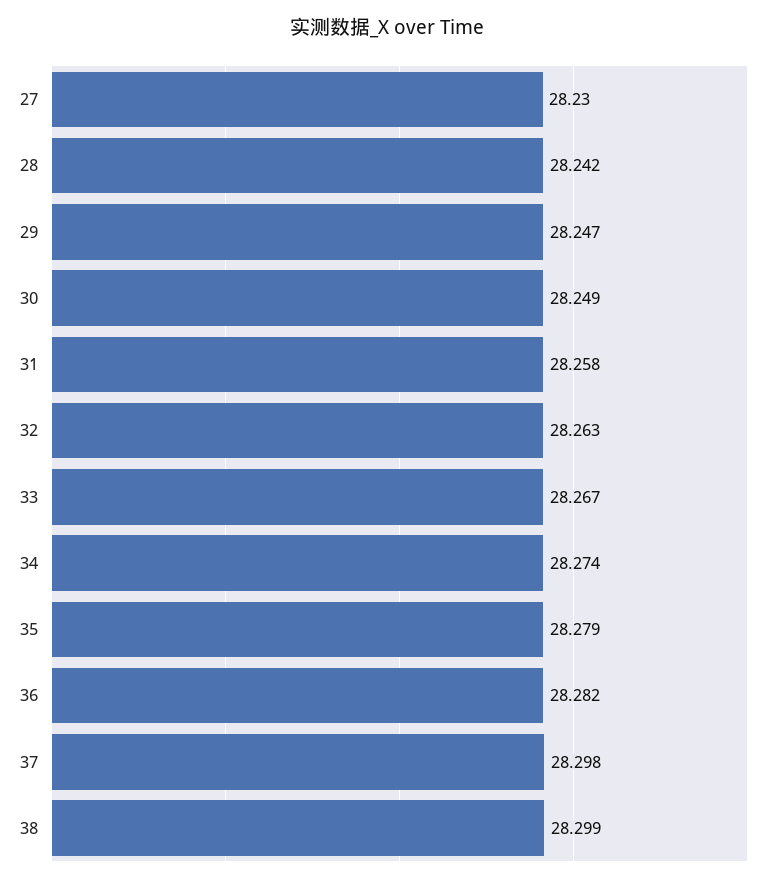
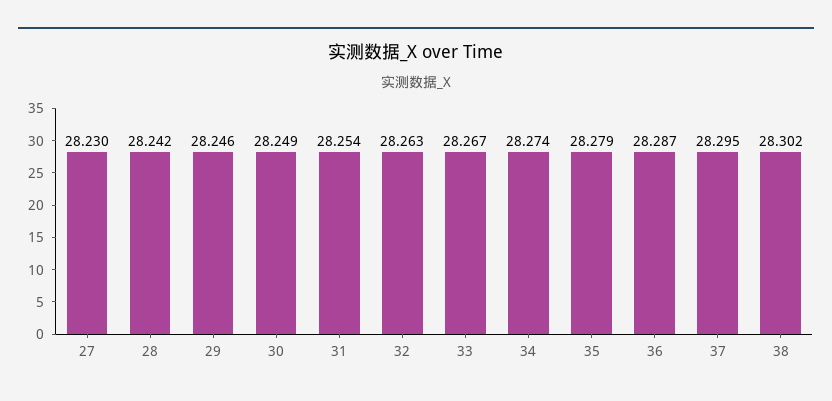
29: 28.247 -> 28.246
31: 28.258 -> 28.254
36: 28.282 -> 28.287
37: 28.298 -> 28.295
38: 28.299 -> 28.302

